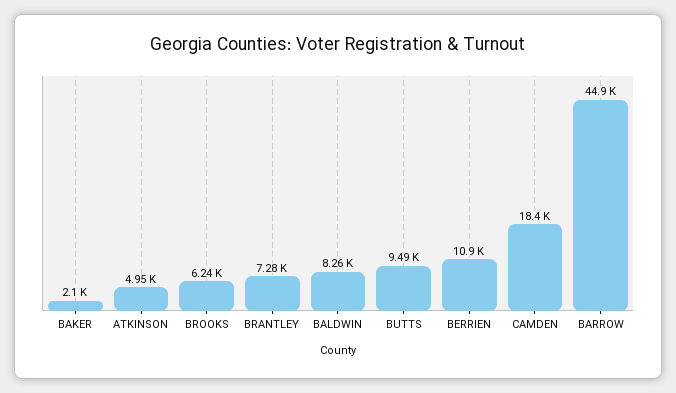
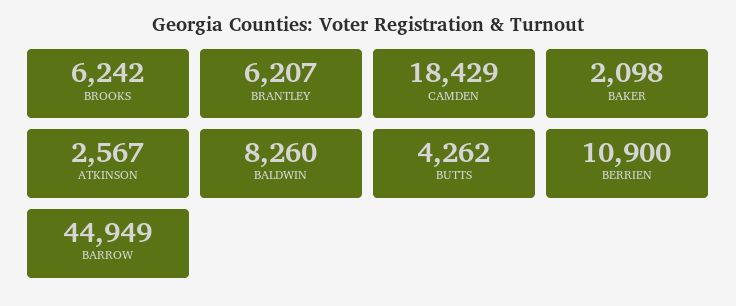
ATKINSON: 4950 -> 2567
BRANTLEY: 7280 -> 6207
BUTTS: 9490 -> 4262

